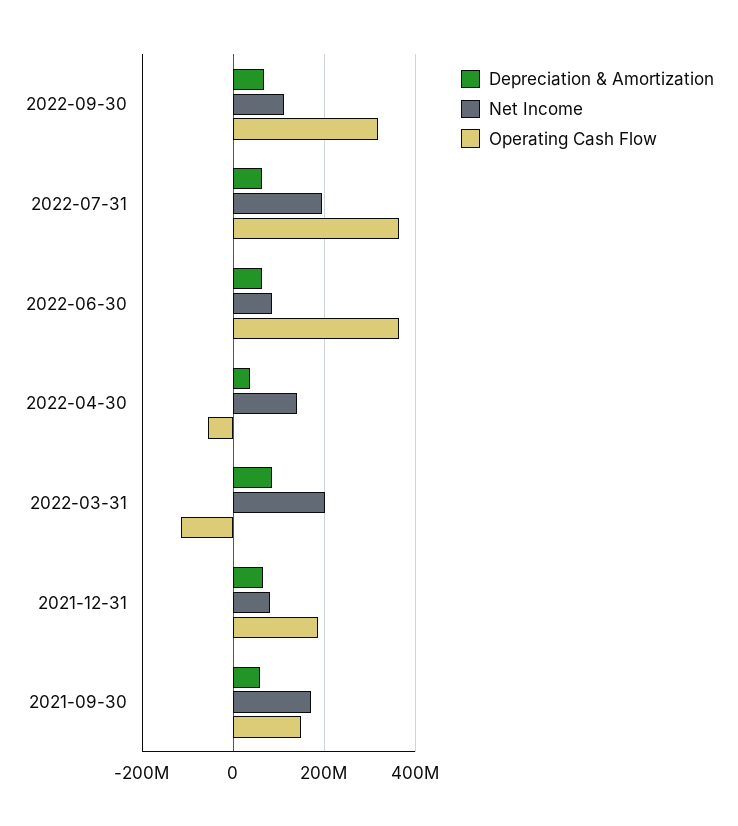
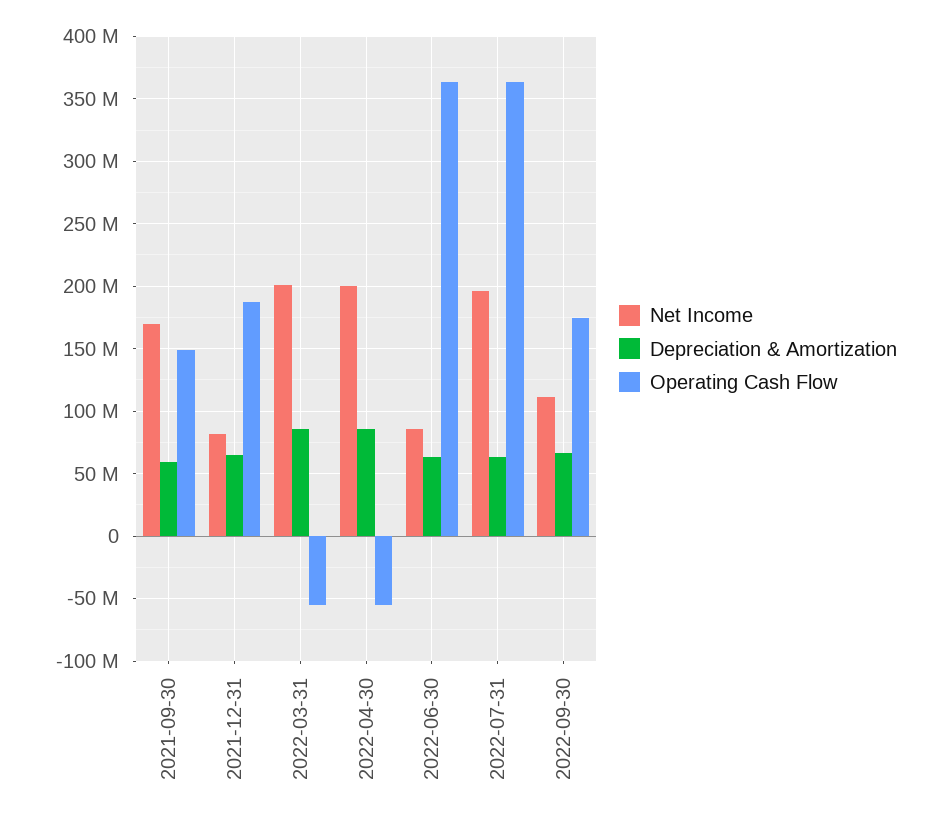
Operating Cash Flow, 2022-09-30: 320000000 -> 175000000
Depreciation & Amortization, 2022-04-30: 40000000 -> 85000000
Net Income, 2022-04-30: 140000000 -> 200000000
Operating Cash Flow, 2022-03-31: -120000000 -> -55000000

